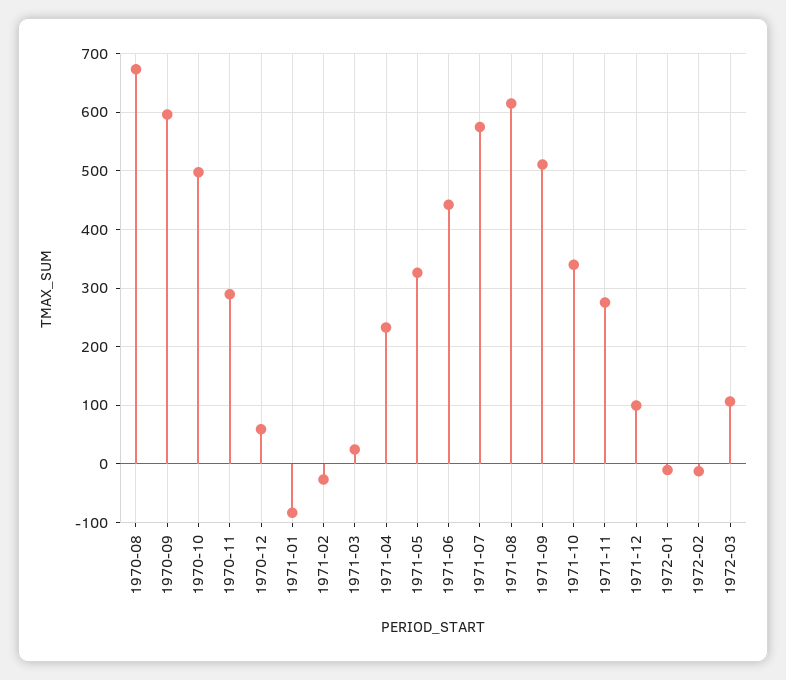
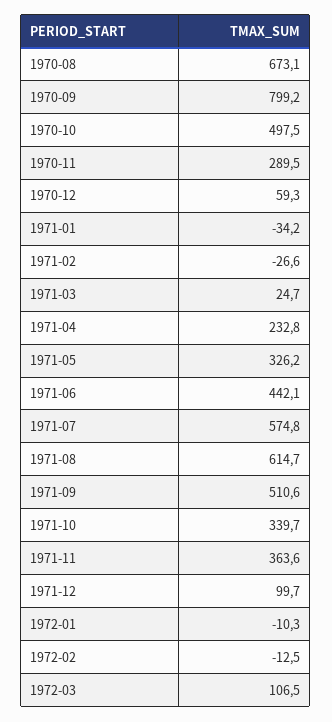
1970-09: 600 -> 799.2
1971-01: -80 -> -34.2
1971-11: 280 -> 363.6

